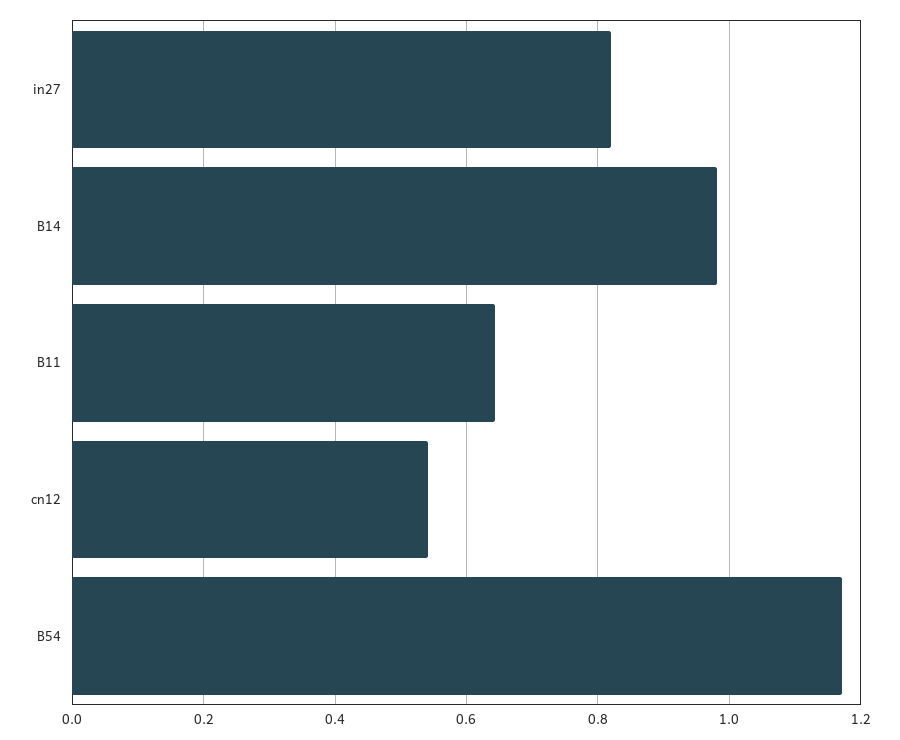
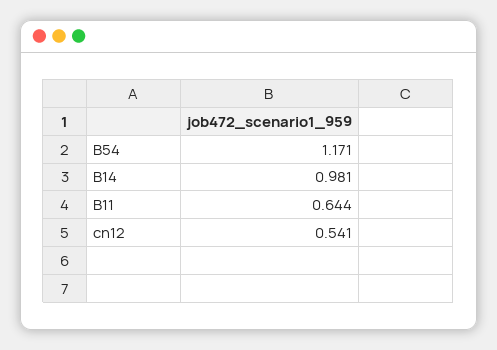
in27: 0.82 -> none

